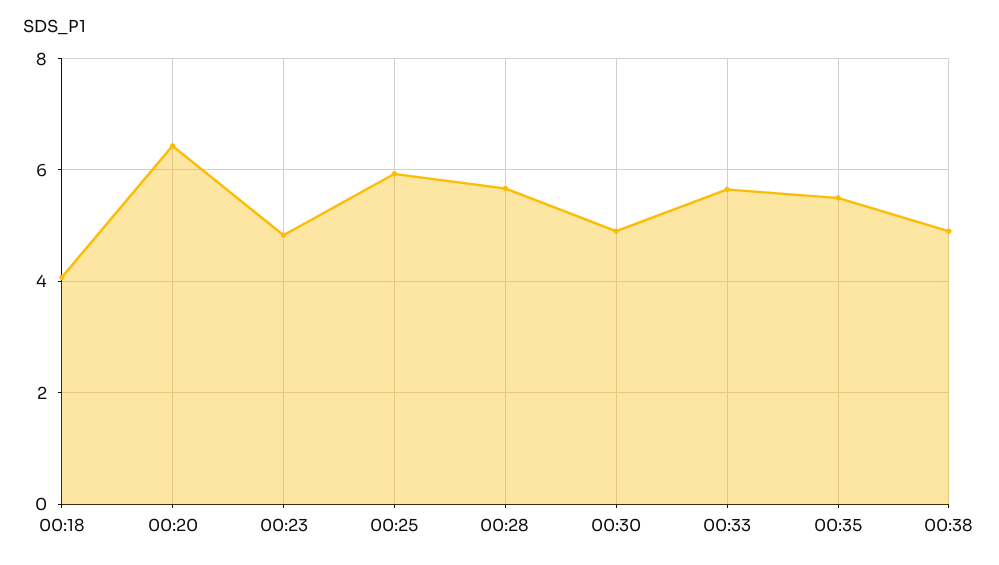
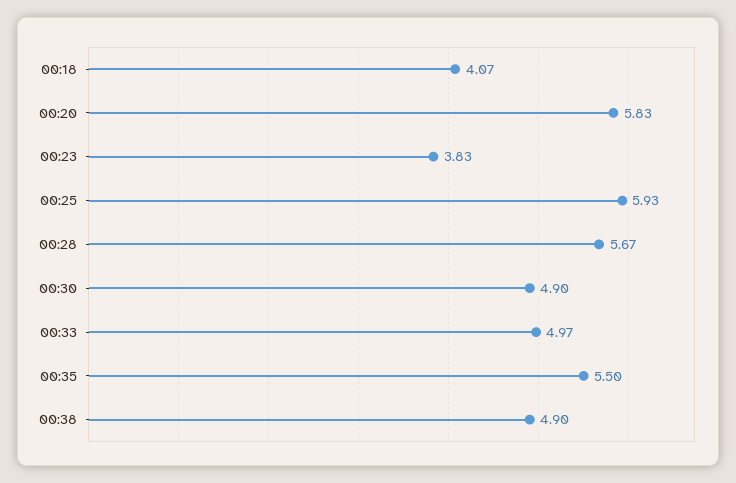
00:20: 6.4 -> 5.83
00:23: 4.8 -> 3.83
00:33: 5.6 -> 4.97

